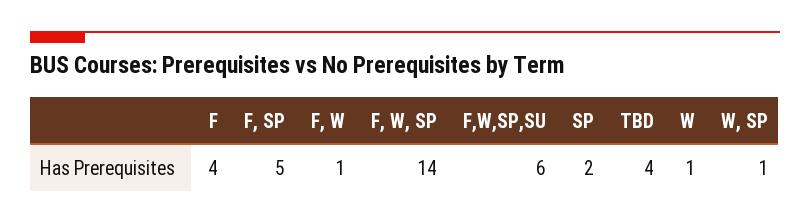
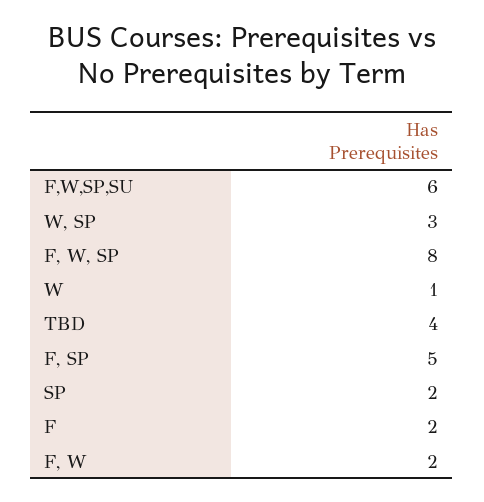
F: 4 -> 2
F, W: 1 -> 2
F, W, SP: 14 -> 8
W, SP: 1 -> 3

